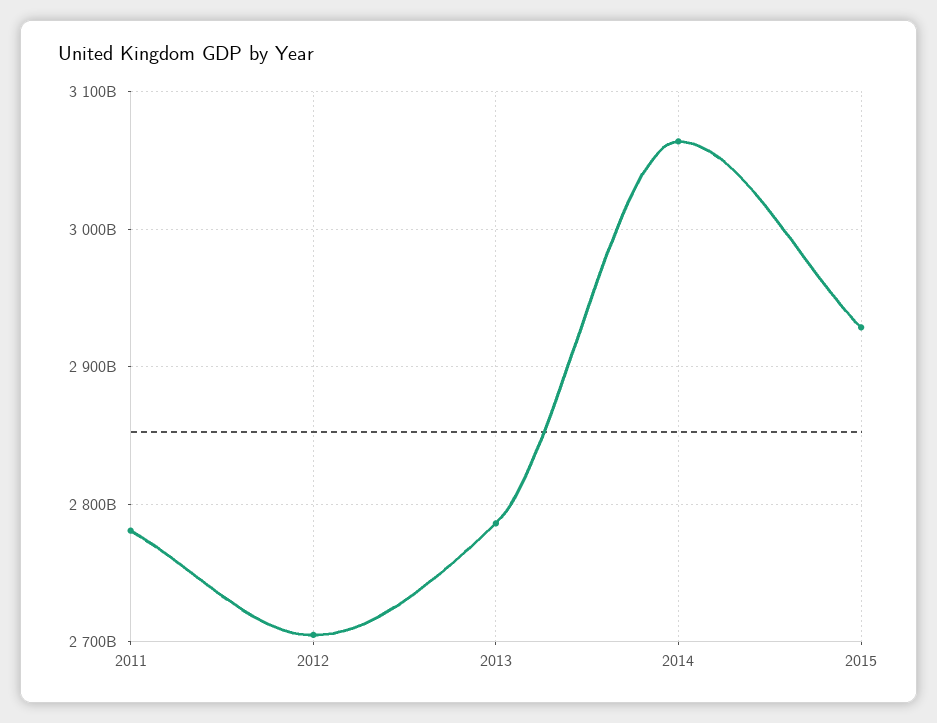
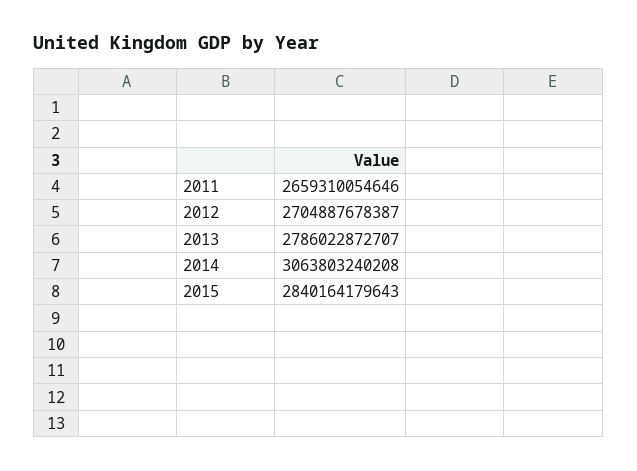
2011: 2780000000000 -> 2659310054646
2015: 2930000000000 -> 2840164179643

